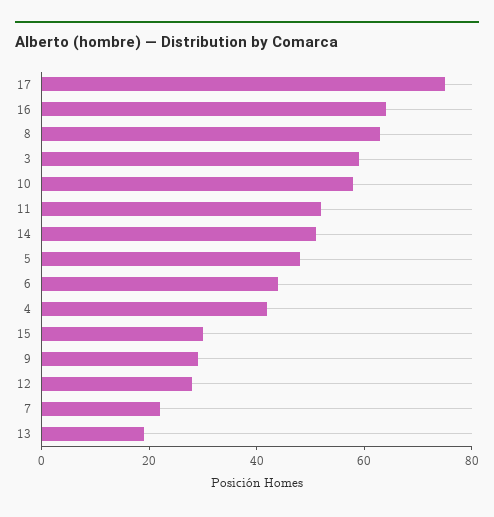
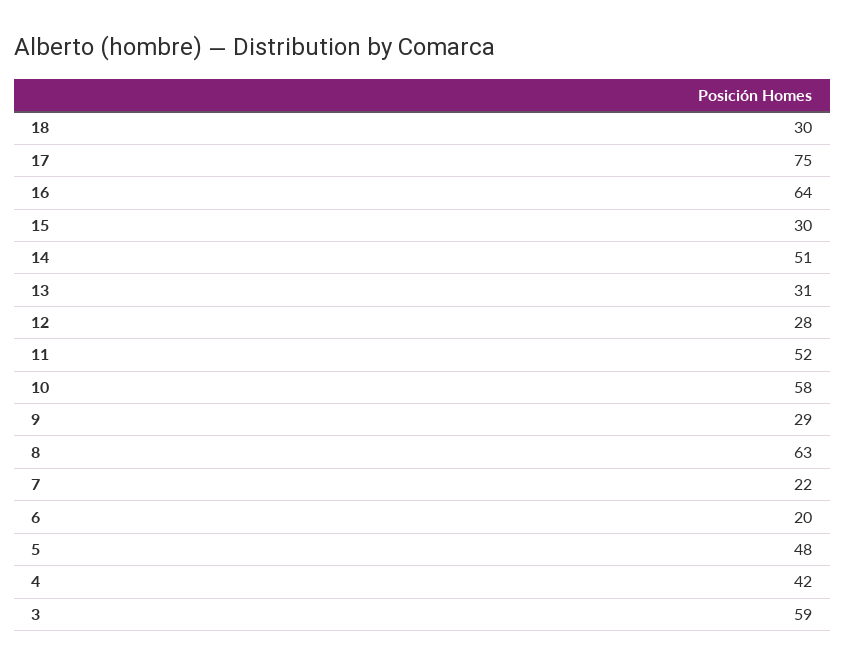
6: 45 -> 20
13: 20 -> 31
18: none -> 30

